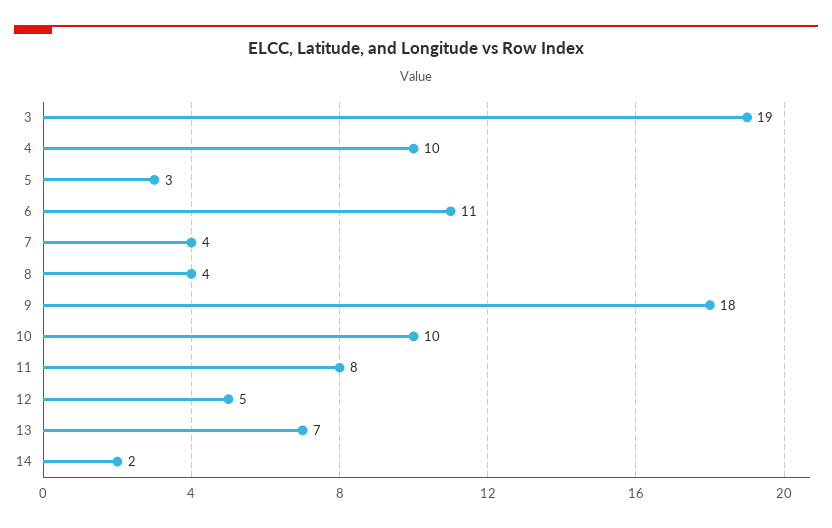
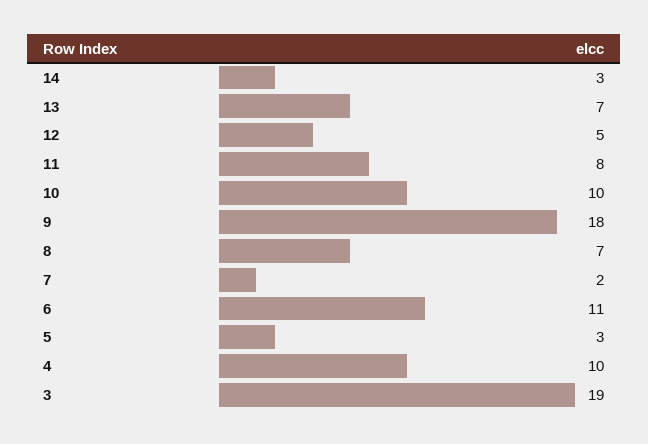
7: 4 -> 2
8: 4 -> 7
14: 2 -> 3

